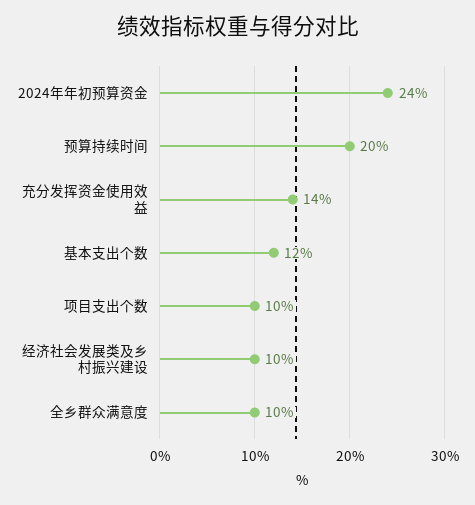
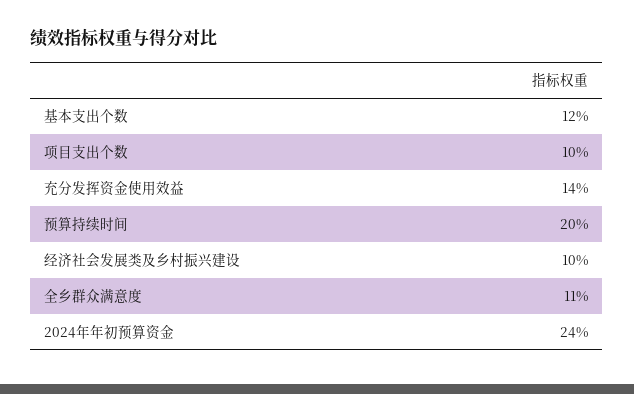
全乡群众满意度: 10 -> 11

